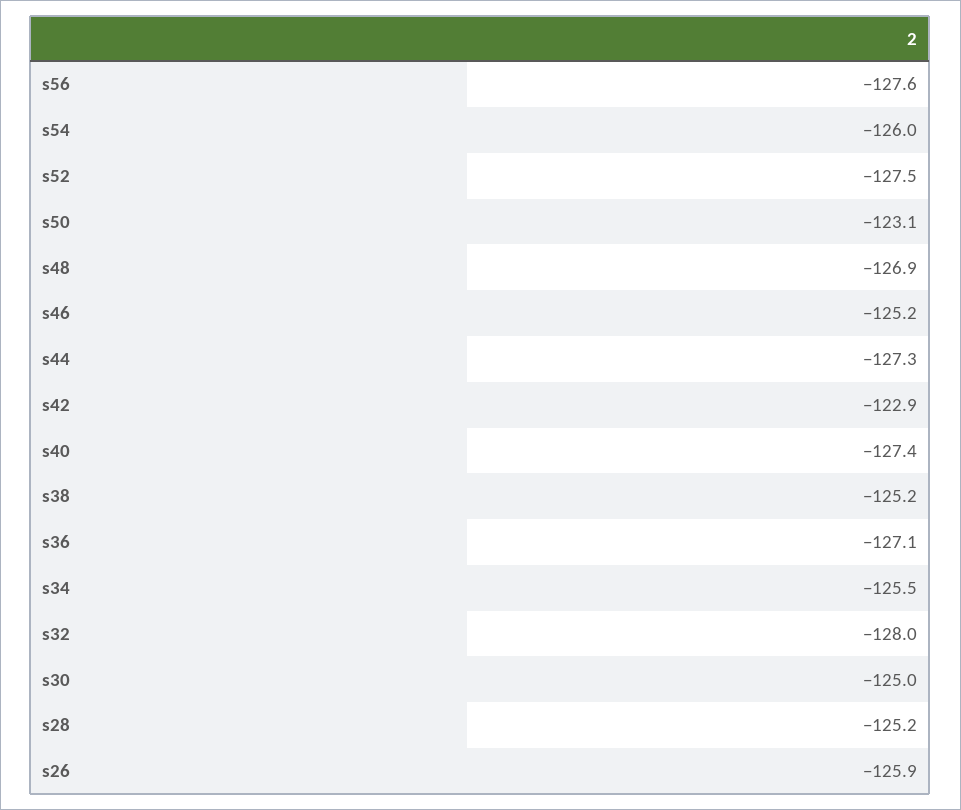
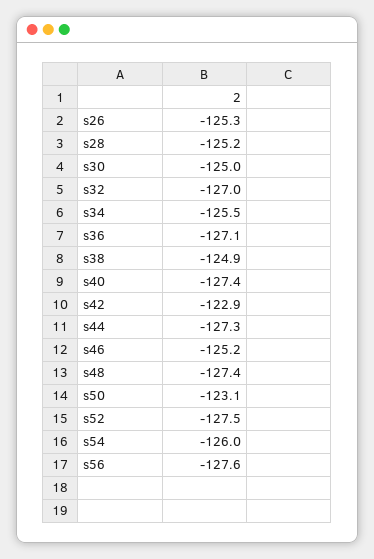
s48: -126.9 -> -127.4
s38: -125.2 -> -124.9
s32: -128 -> -127
s26: -125.9 -> -125.3

